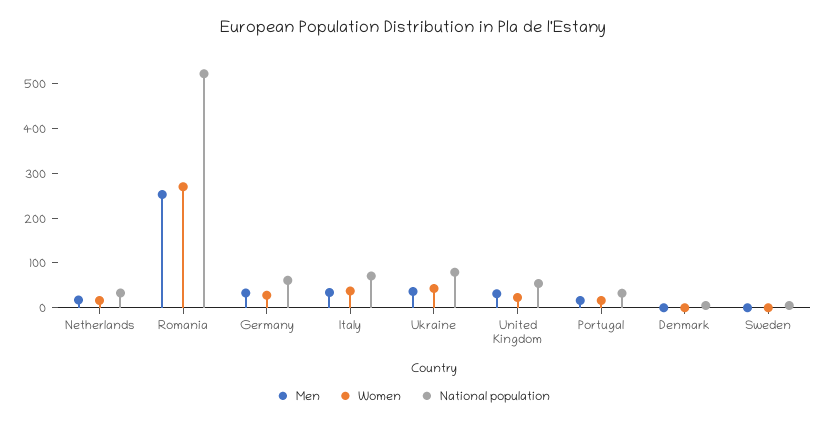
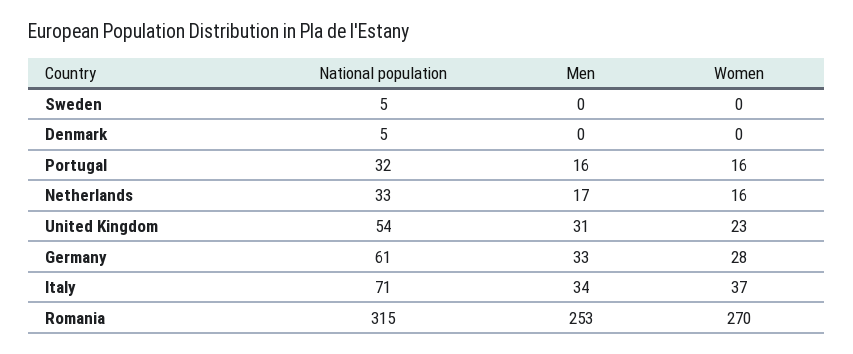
National population, Romania: 520 -> 315
Men, Ukraine: 40 -> none
Women, Ukraine: 40 -> none
National population, Ukraine: 80 -> none

